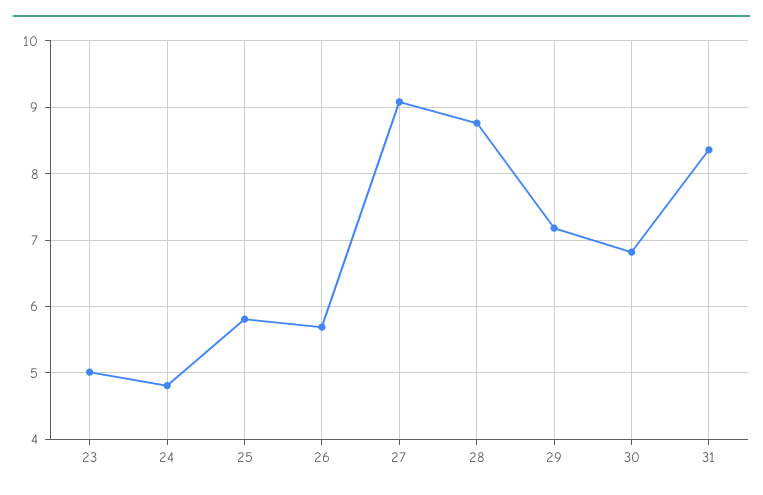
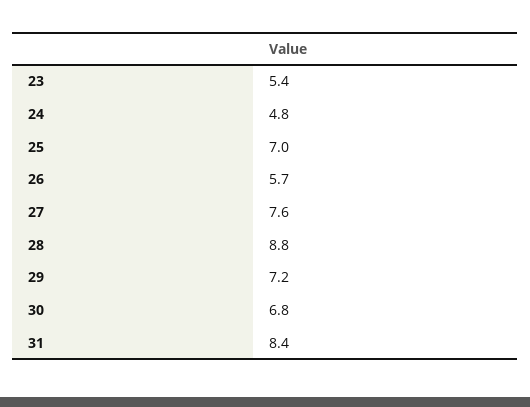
23: 5 -> 5.4
25: 5.8 -> 7
27: 9.1 -> 7.6

